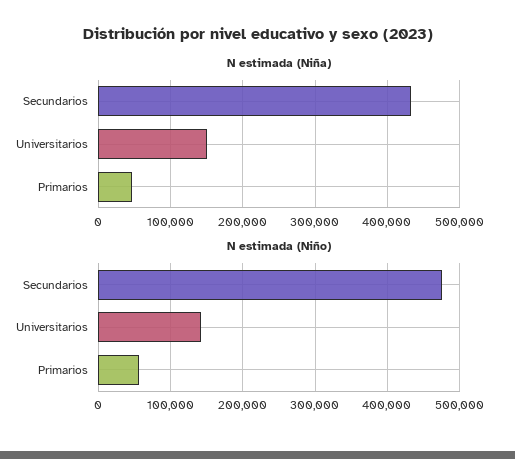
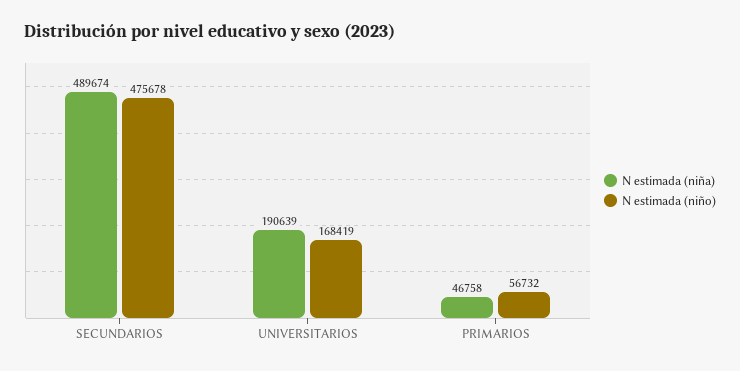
N estimada (Niña), Secundarios: 430000 -> 489674
N estimada (Niña), Universitarios: 150000 -> 190639
N estimada (Niño), Universitarios: 140000 -> 168419

